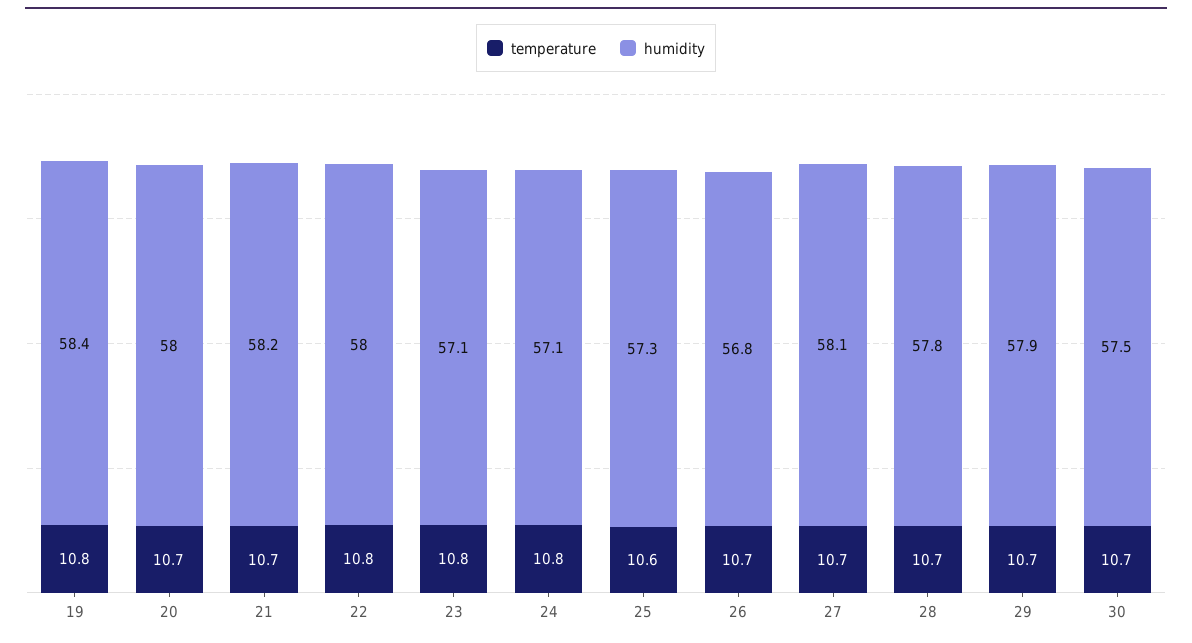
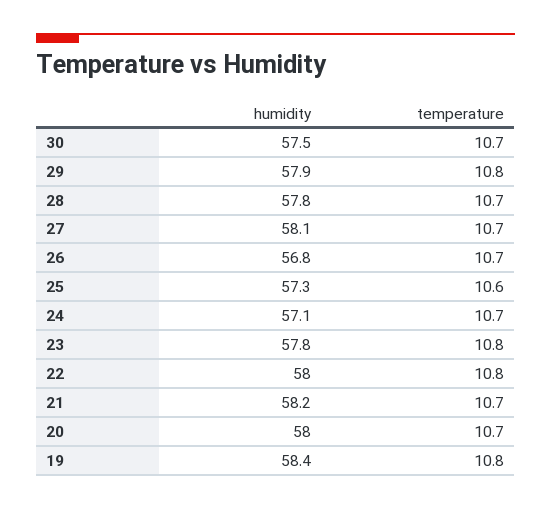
humidity, 23: 57.1 -> 57.8
temperature, 24: 10.8 -> 10.7
temperature, 29: 10.7 -> 10.8

